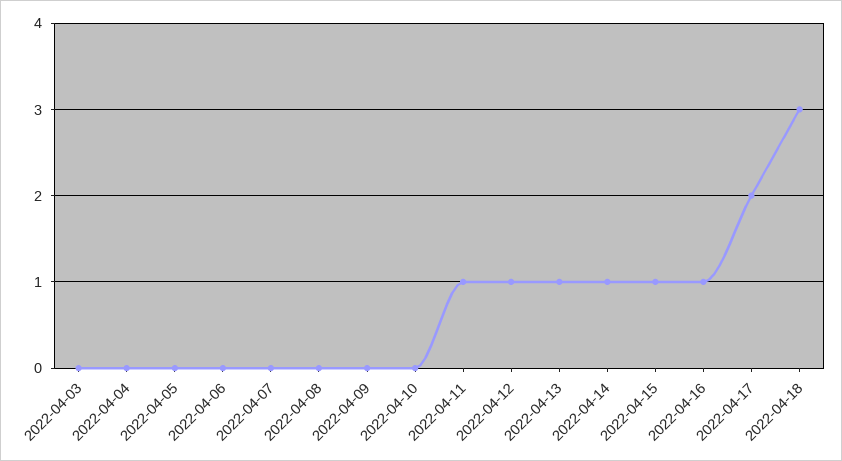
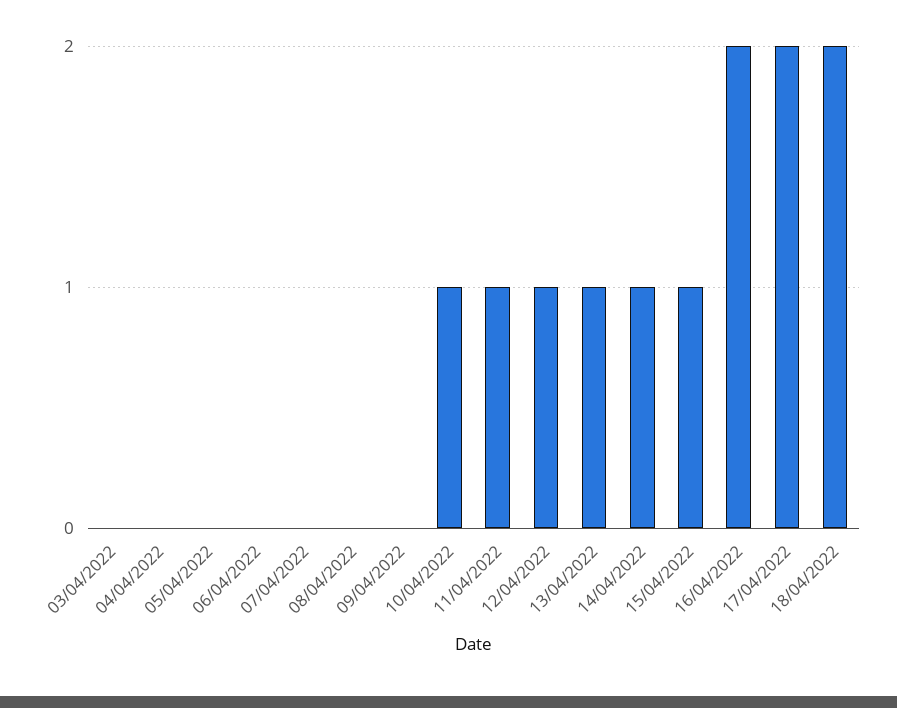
2022-04-10: 0 -> 1
2022-04-16: 1 -> 2
2022-04-18: 3 -> 2

